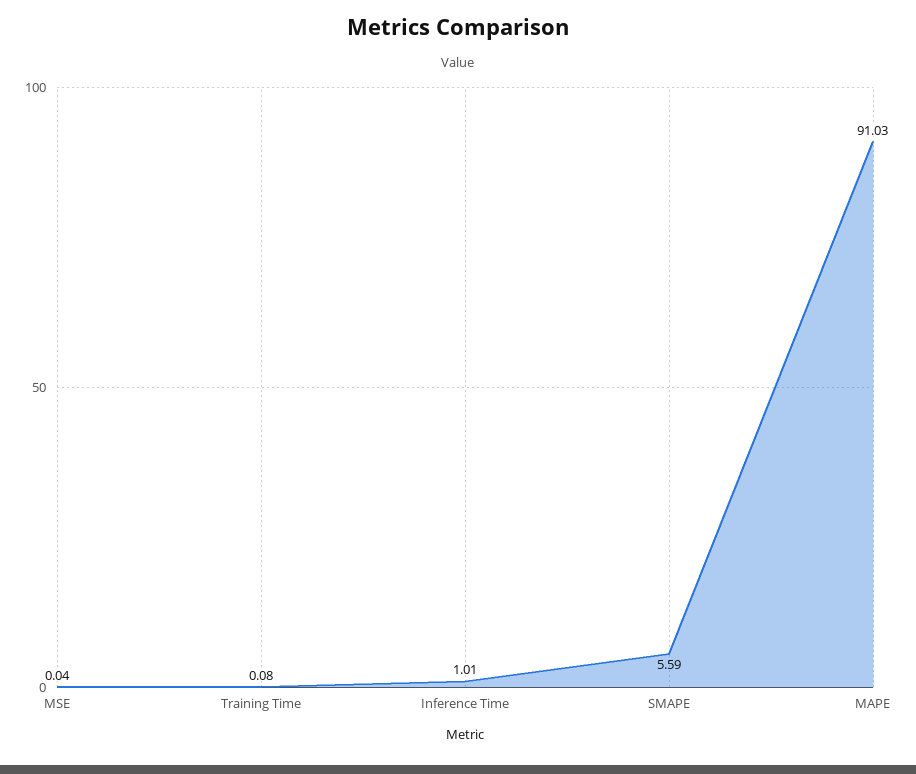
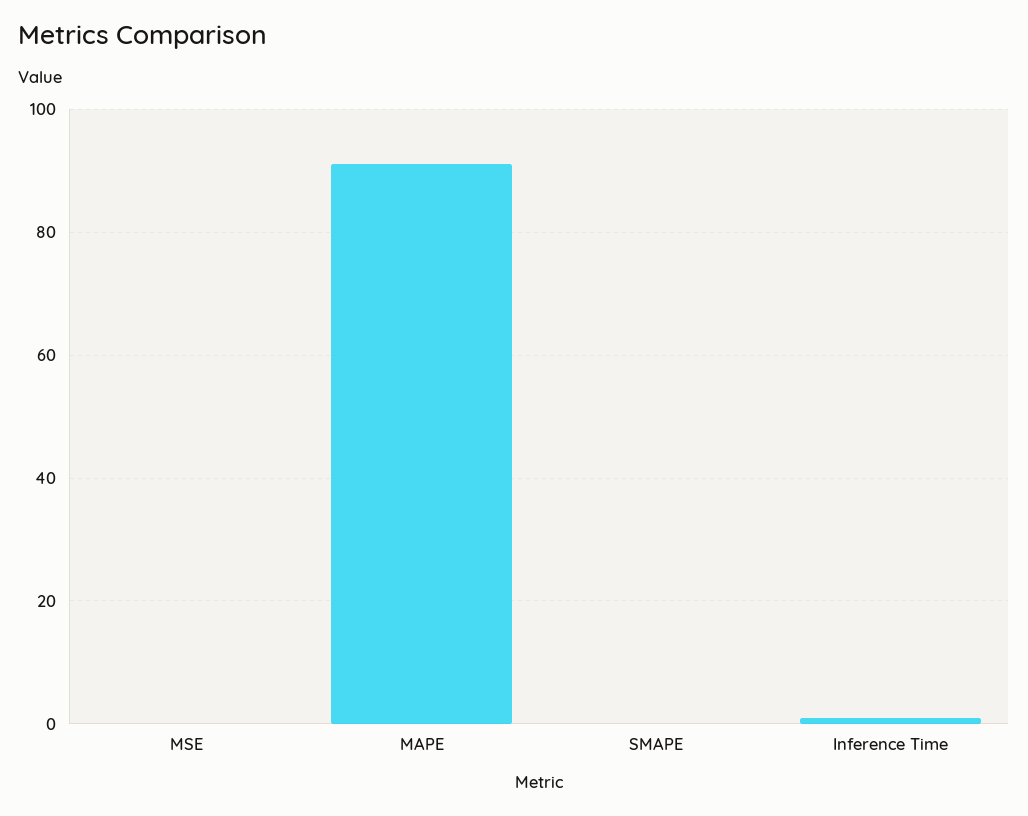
Training Time: 0.08 -> none
SMAPE: 5.59 -> 0

